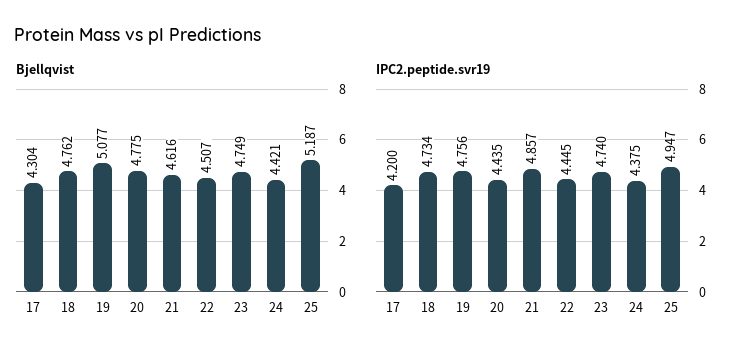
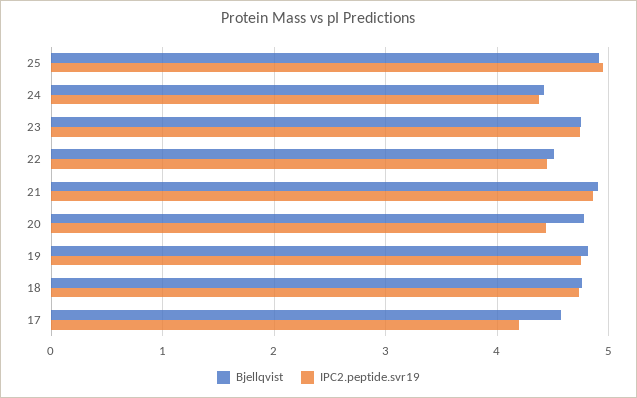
Bjellqvist, 17: 4.304 -> 4.6
Bjellqvist, 19: 5.077 -> 4.8
Bjellqvist, 21: 4.616 -> 4.9
Bjellqvist, 25: 5.187 -> 4.9

